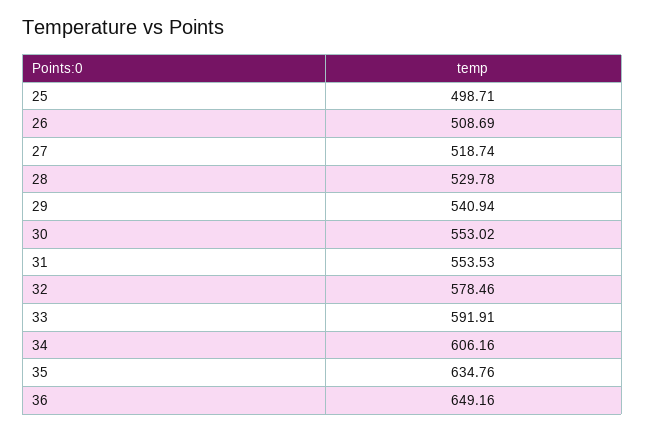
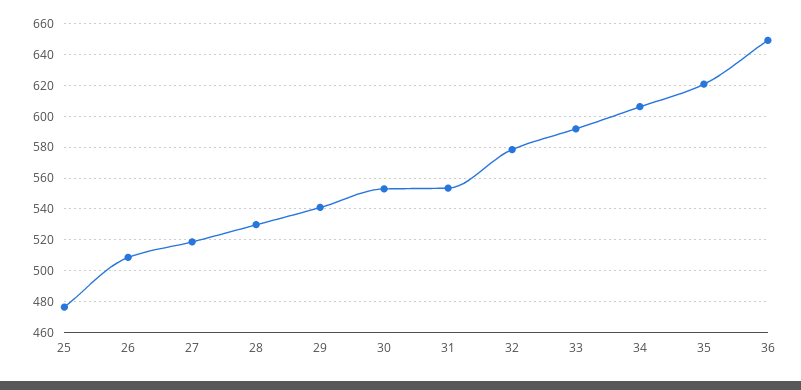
25: 498.71 -> 475
35: 634.76 -> 620

